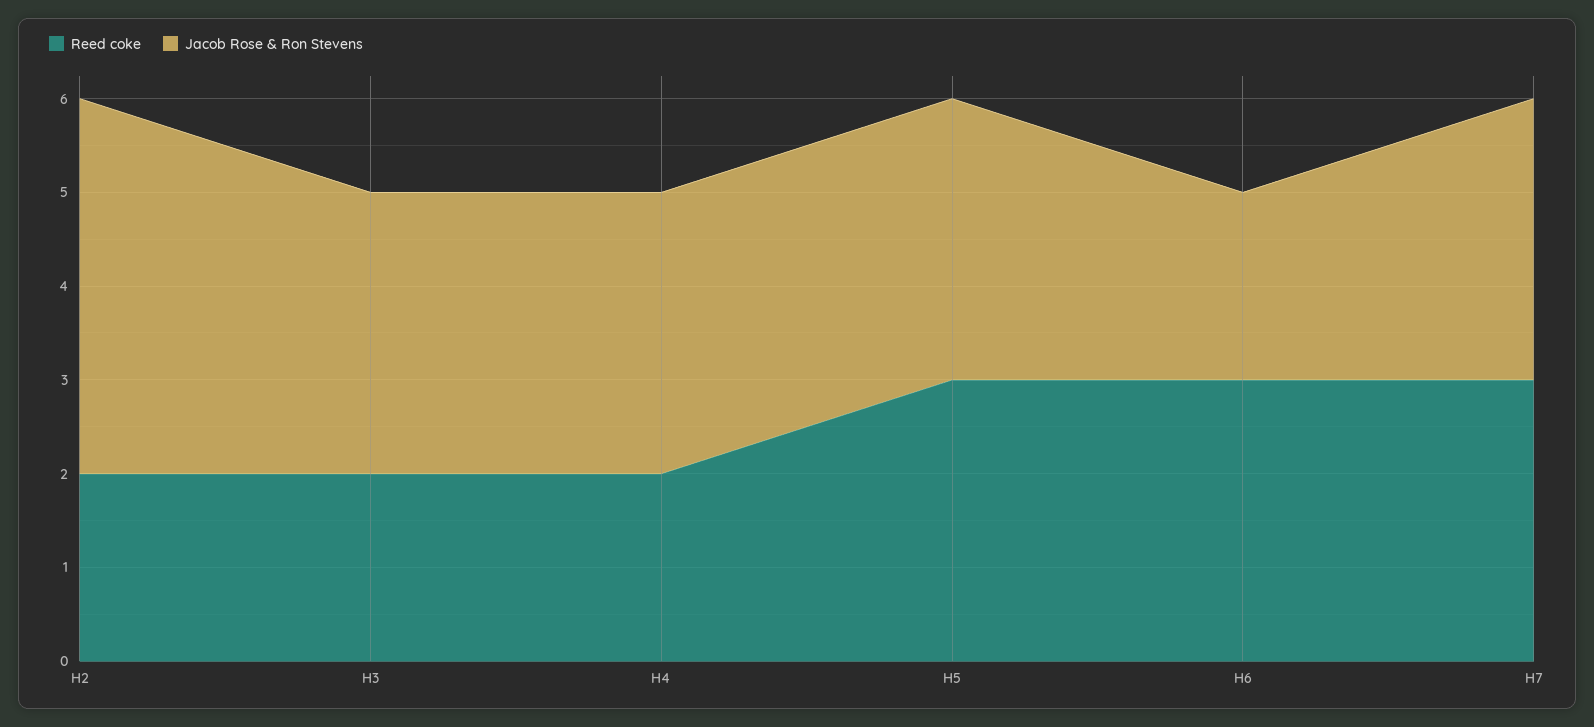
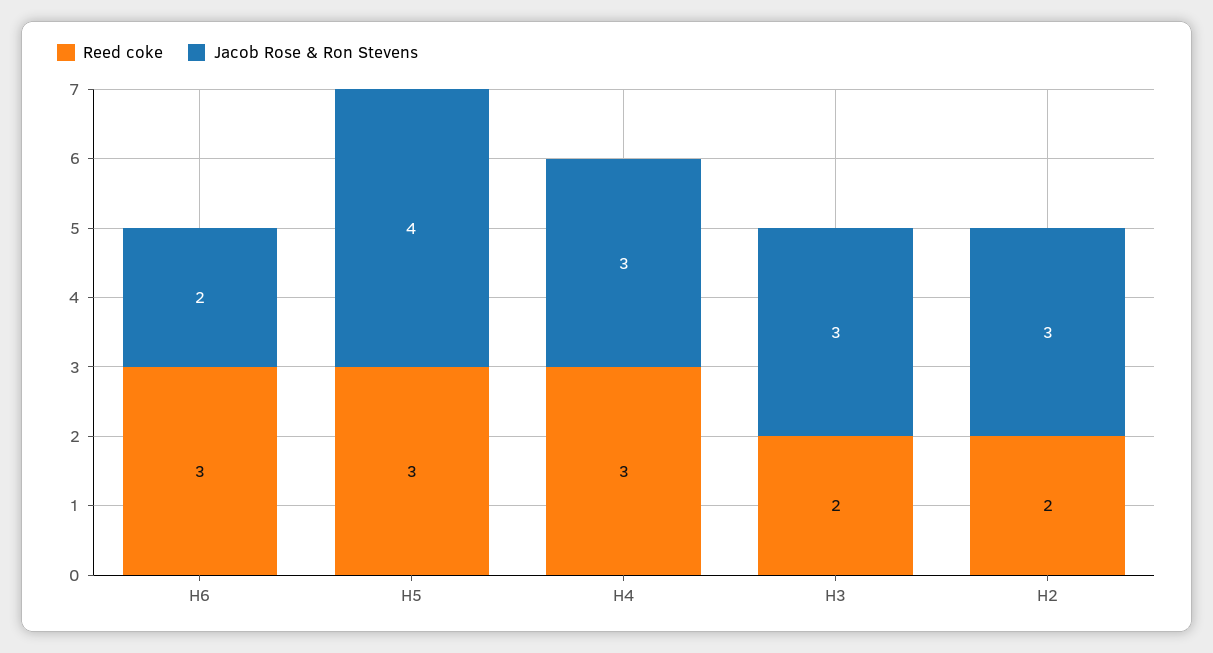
Jacob Rose & Ron Stevens, H2: 4 -> 3
Reed coke, H4: 2 -> 3
Jacob Rose & Ron Stevens, H5: 3 -> 4
Reed coke, H7: 3 -> none
Jacob Rose & Ron Stevens, H7: 3 -> none

